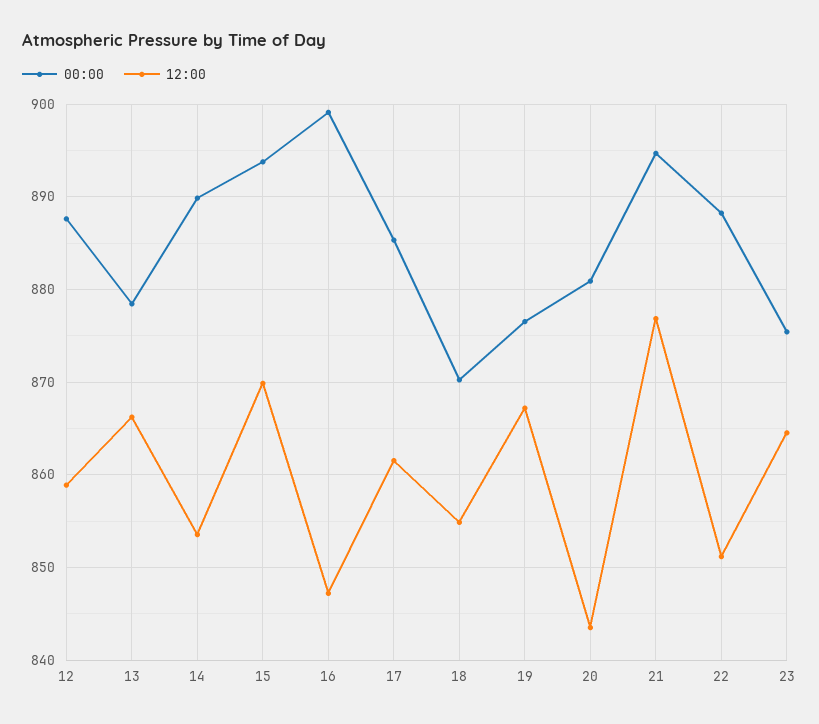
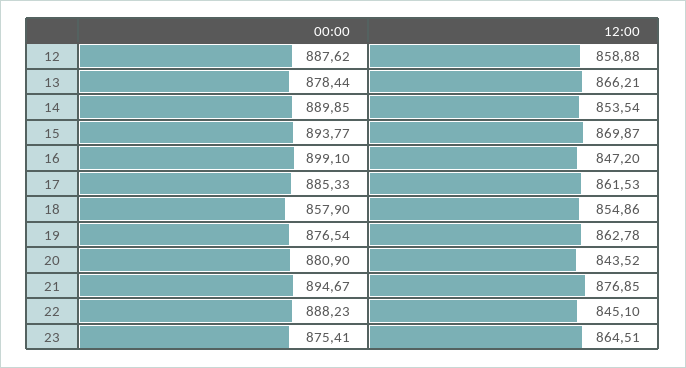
00:00, 18: 870 -> 857.9
12:00, 19: 867 -> 862.78
12:00, 22: 851 -> 845.1

